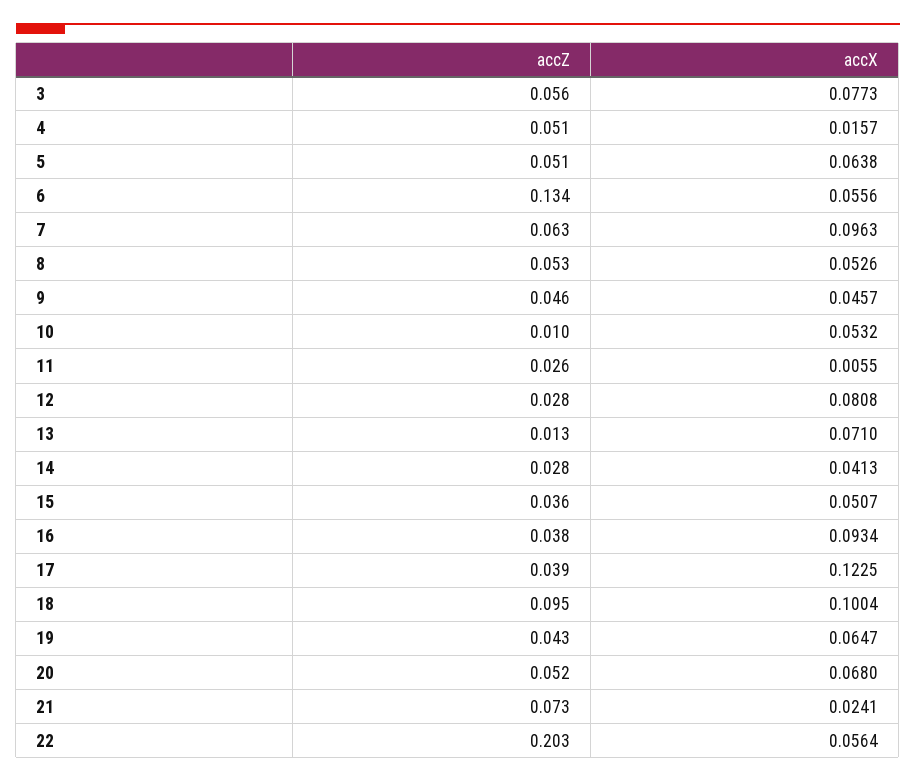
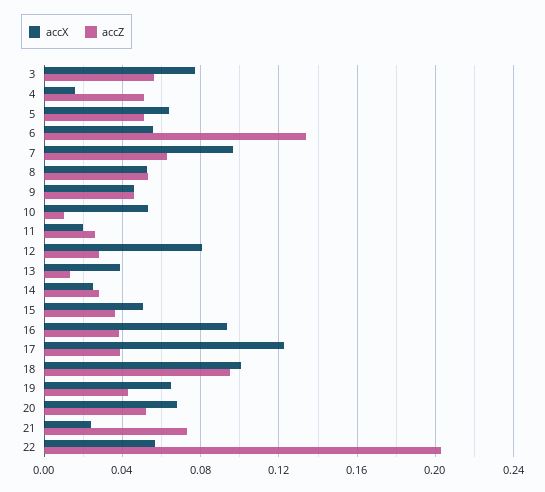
accX, 11: 0.0055 -> 0.02
accX, 13: 0.071 -> 0.04
accX, 14: 0.0413 -> 0.025

